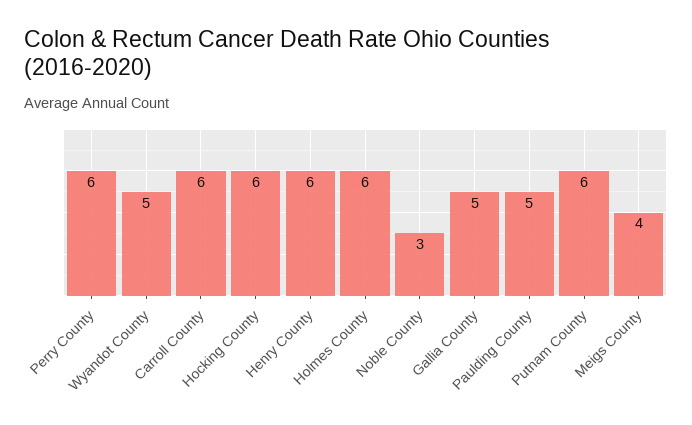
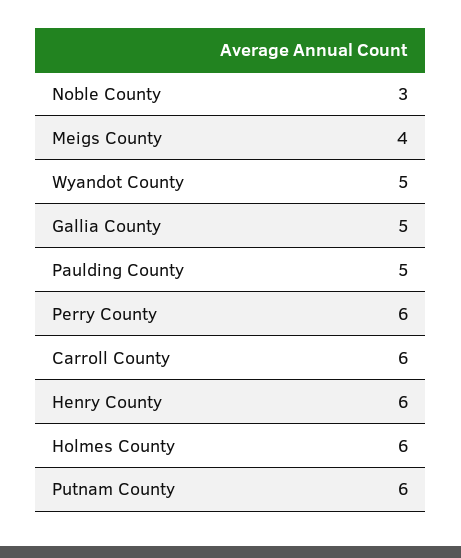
Hocking County: 6 -> none

